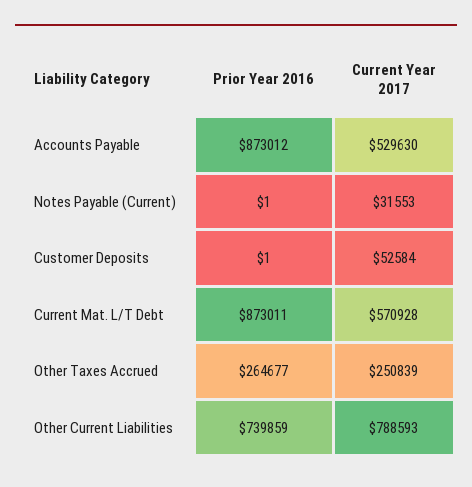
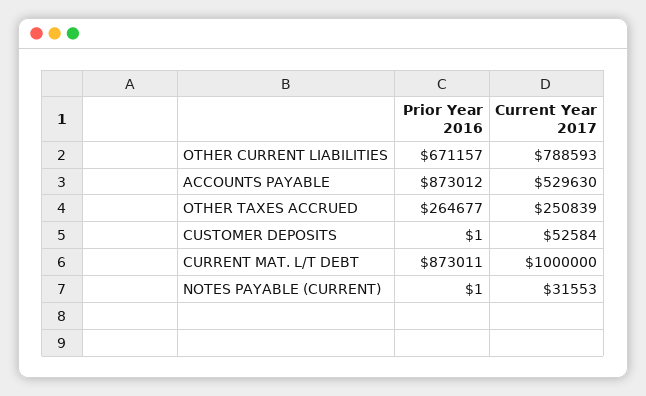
Current Year 2017, Current Mat. L/T Debt: 570928 -> 1000000
Prior Year 2016, Other Current Liabilities: 739859 -> 671157

